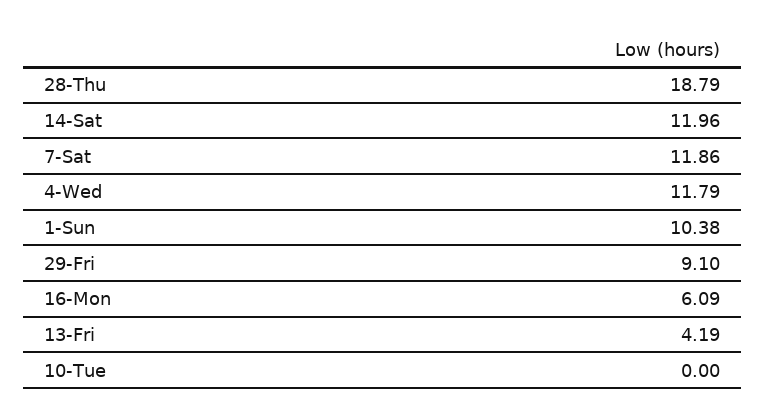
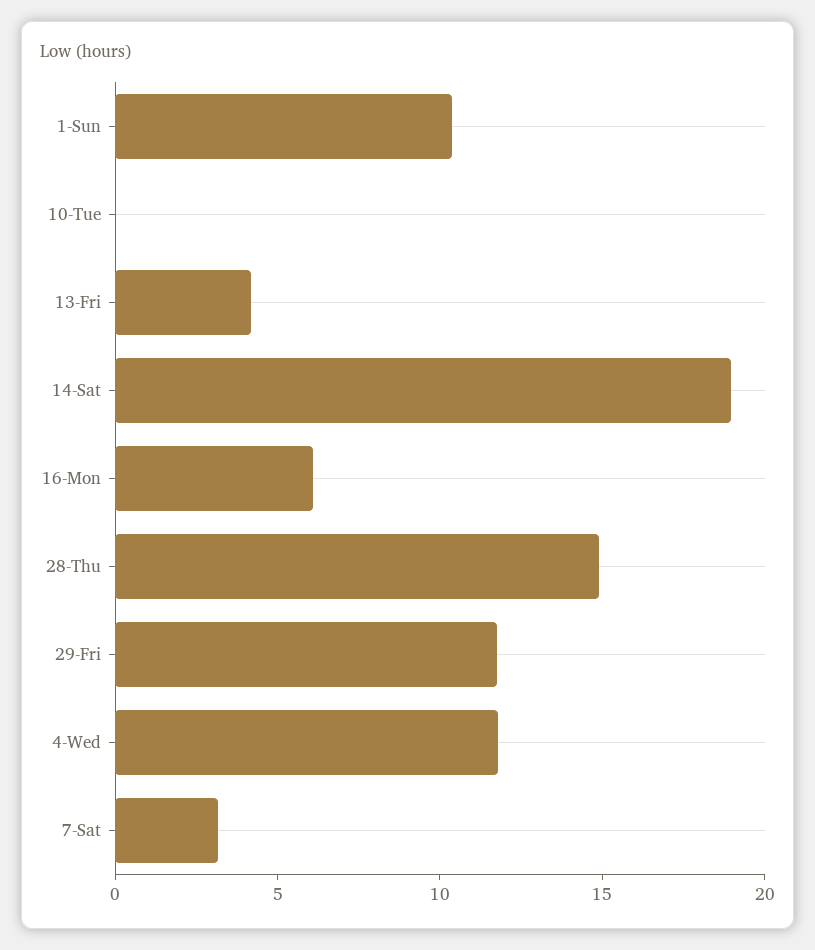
28-Thu: 18.79 -> 15
14-Sat: 11.96 -> 19
7-Sat: 11.86 -> 3
29-Fri: 9.1 -> 12

